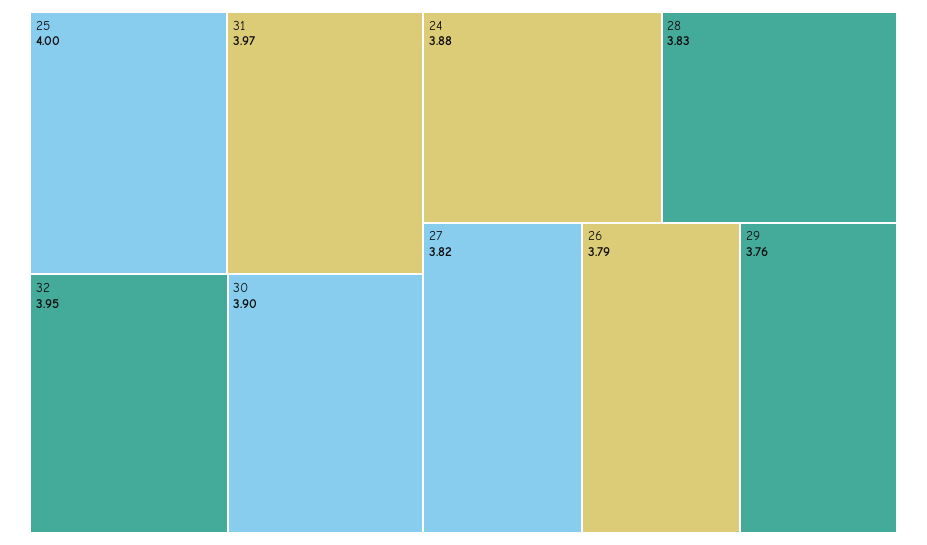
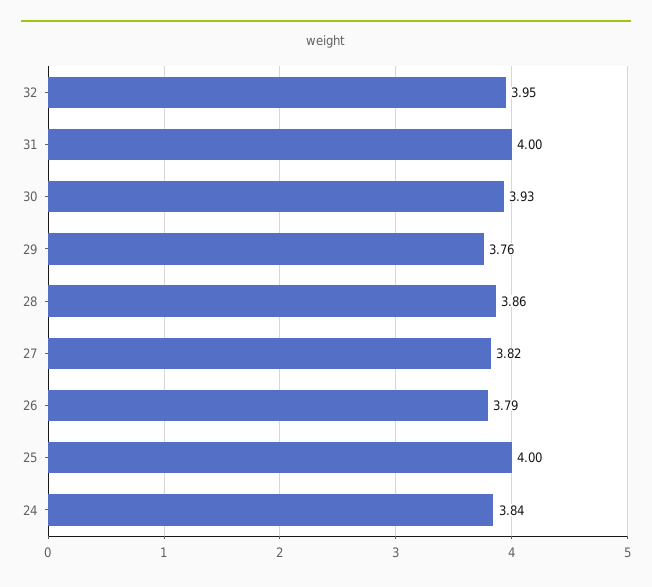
31: 3.97 -> 4
30: 3.9 -> 3.93
24: 3.88 -> 3.84
28: 3.83 -> 3.86

